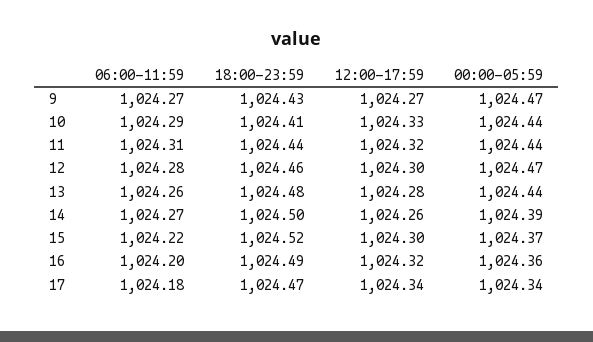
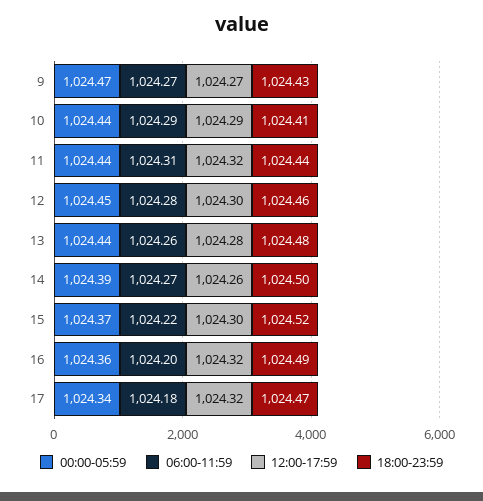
12:00-17:59, 10: 1024.33 -> 1024.29
00:00-05:59, 12: 1024.47 -> 1024.45
12:00-17:59, 17: 1024.34 -> 1024.32

